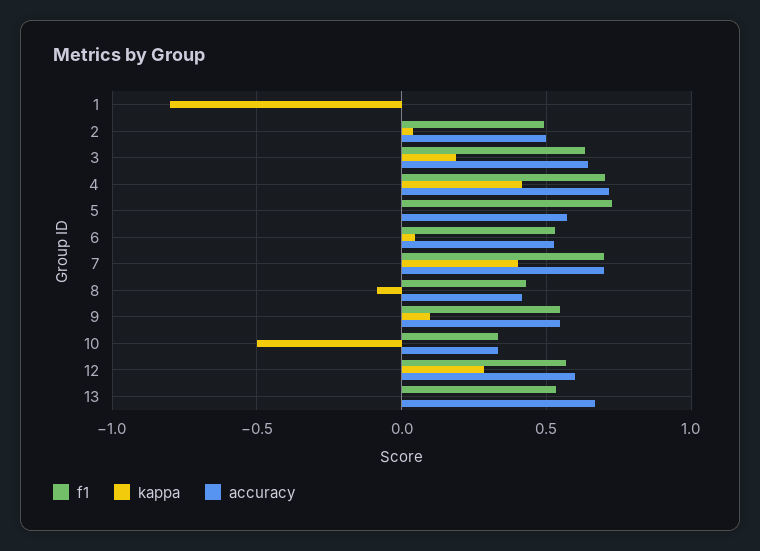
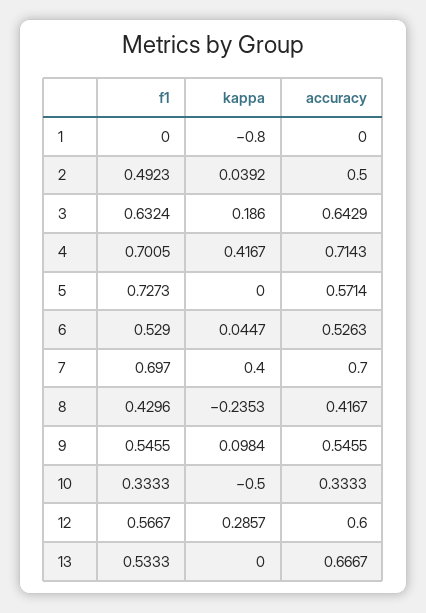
kappa, 8: -0.1 -> -0.2353

